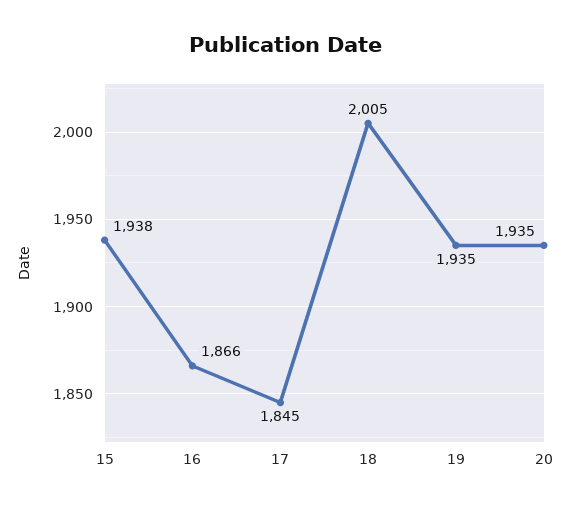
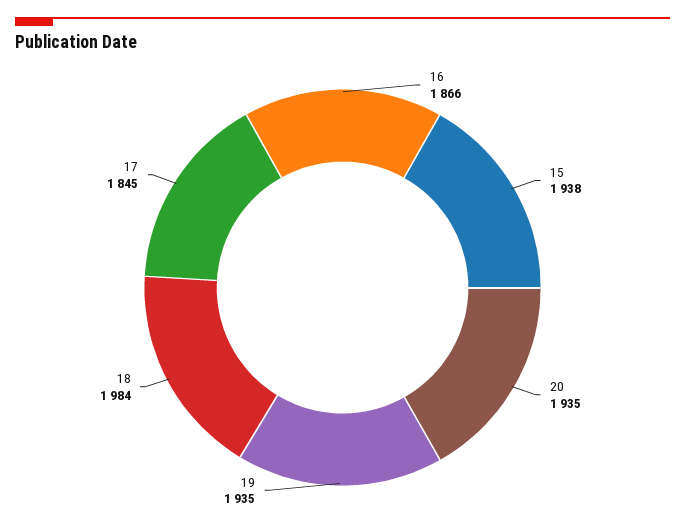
18: 2005 -> 1984

